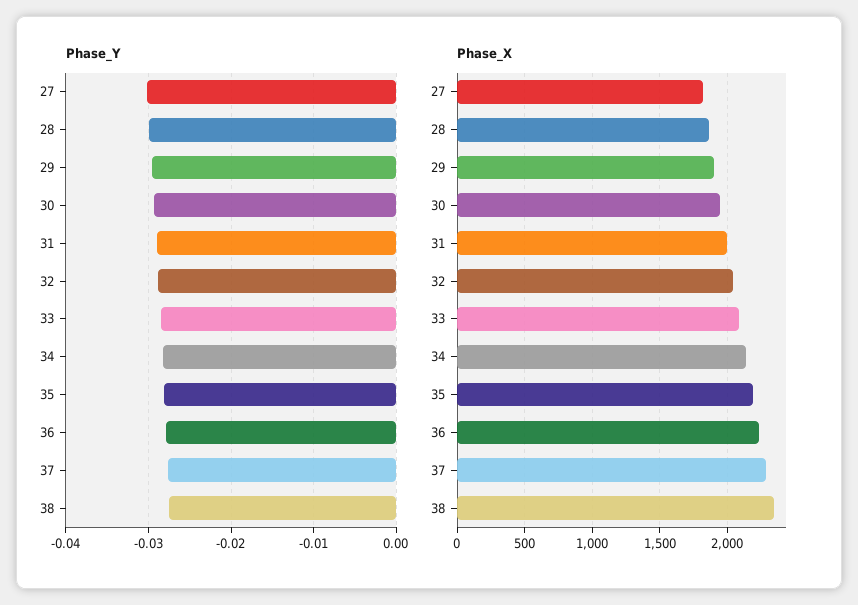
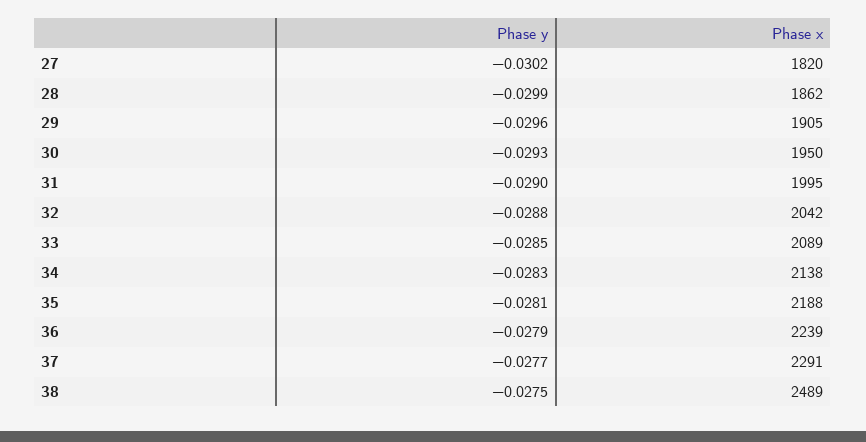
Phase_X, 38: 2350 -> 2489

